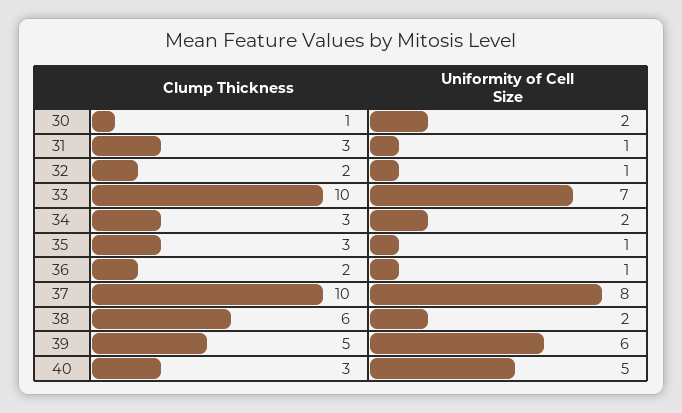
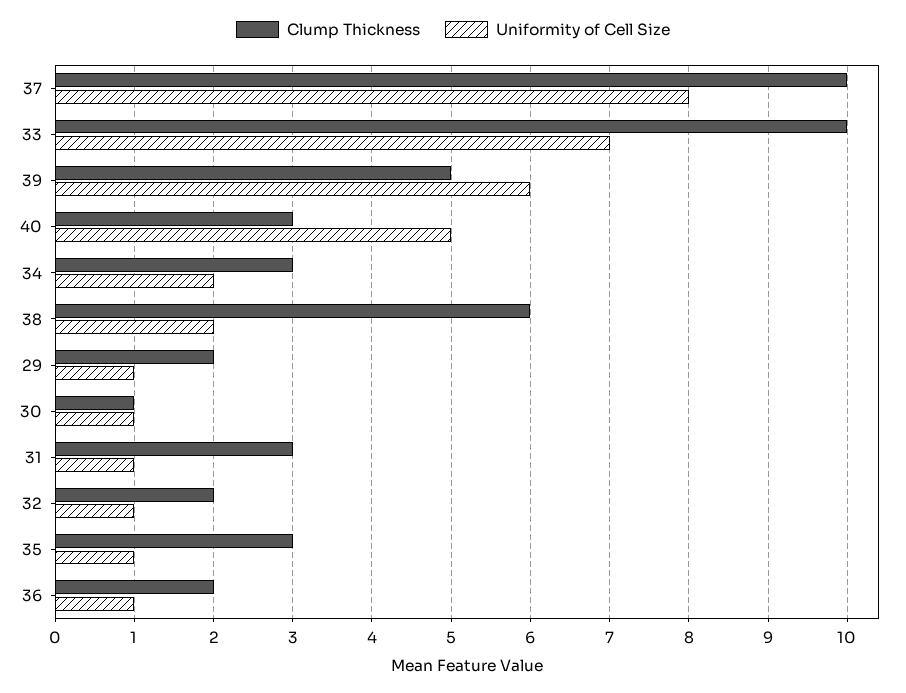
Uniformity of Cell Size, 30: 2 -> 1
Clump Thickness, 29: none -> 2
Uniformity of Cell Size, 29: none -> 1

